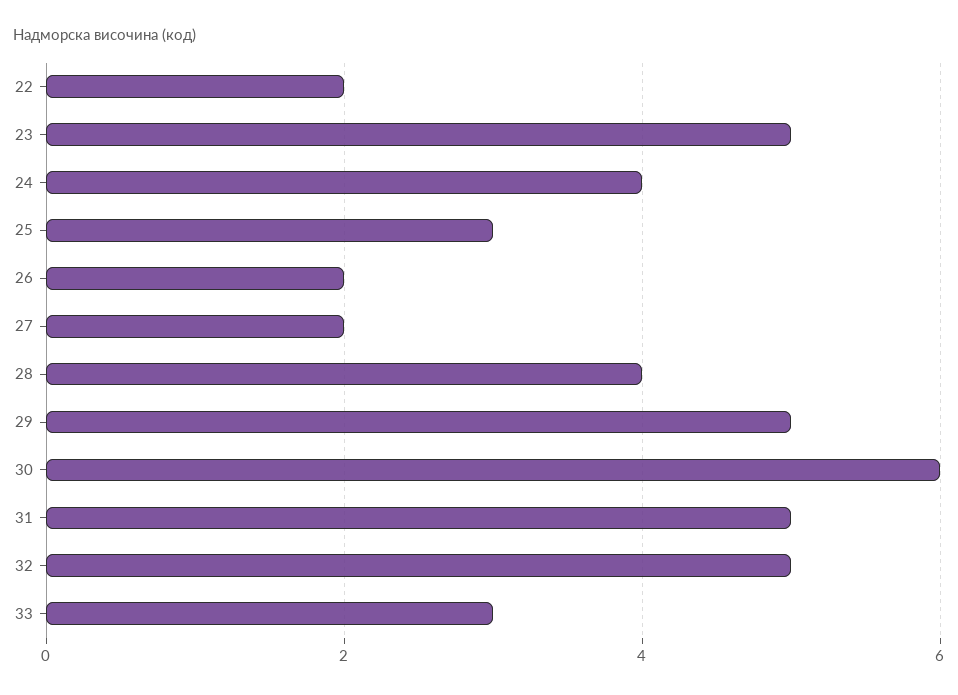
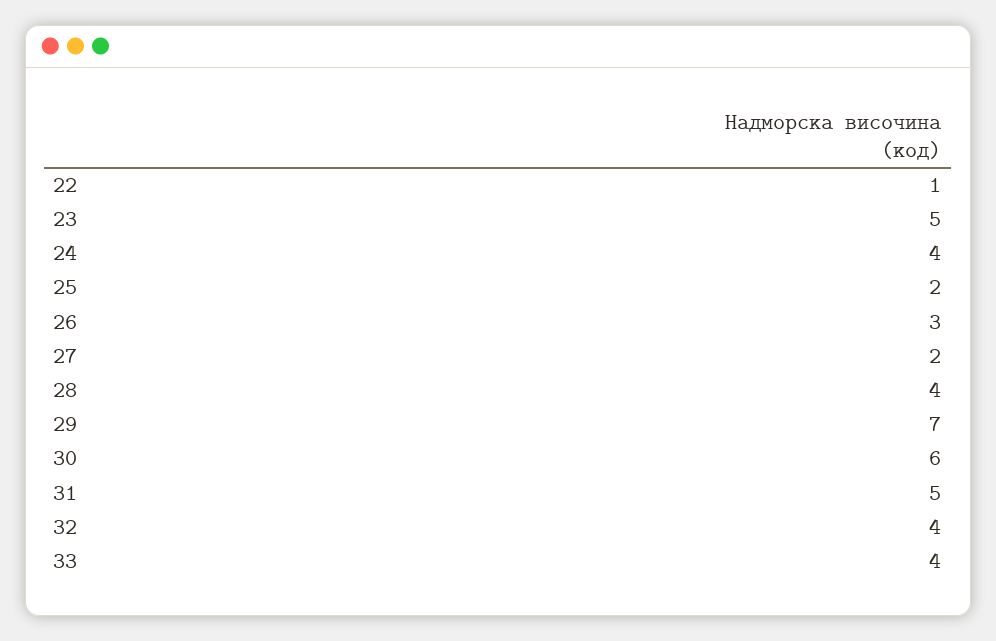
22: 2 -> 1
25: 3 -> 2
26: 2 -> 3
29: 5 -> 7
32: 5 -> 4
33: 3 -> 4

